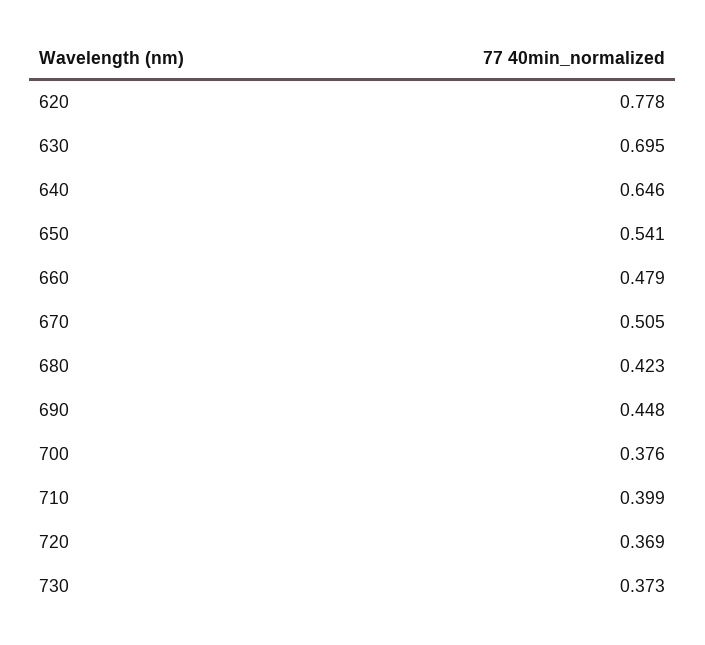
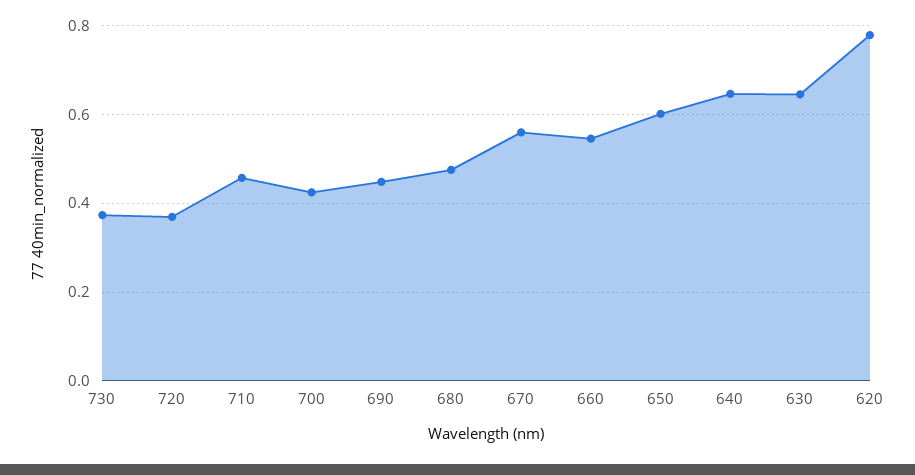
630: 0.695 -> 0.64
650: 0.541 -> 0.6
660: 0.479 -> 0.54
670: 0.505 -> 0.56
680: 0.423 -> 0.48
700: 0.376 -> 0.42
710: 0.399 -> 0.46

